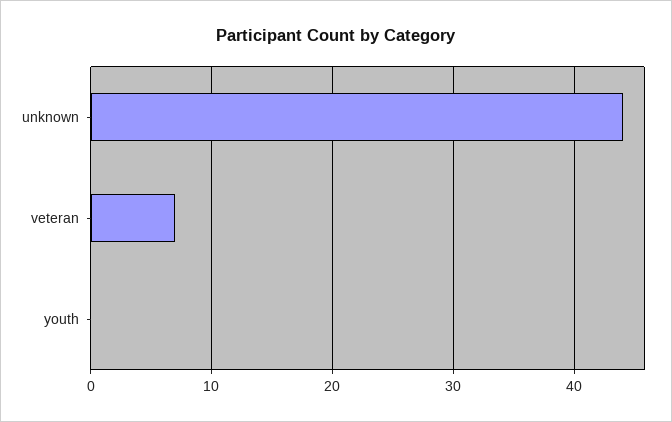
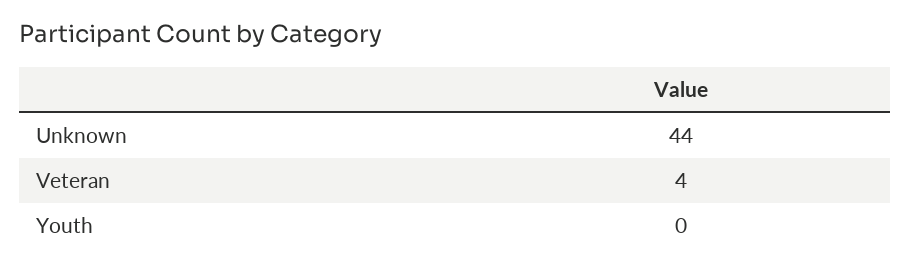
veteran: 7 -> 4

